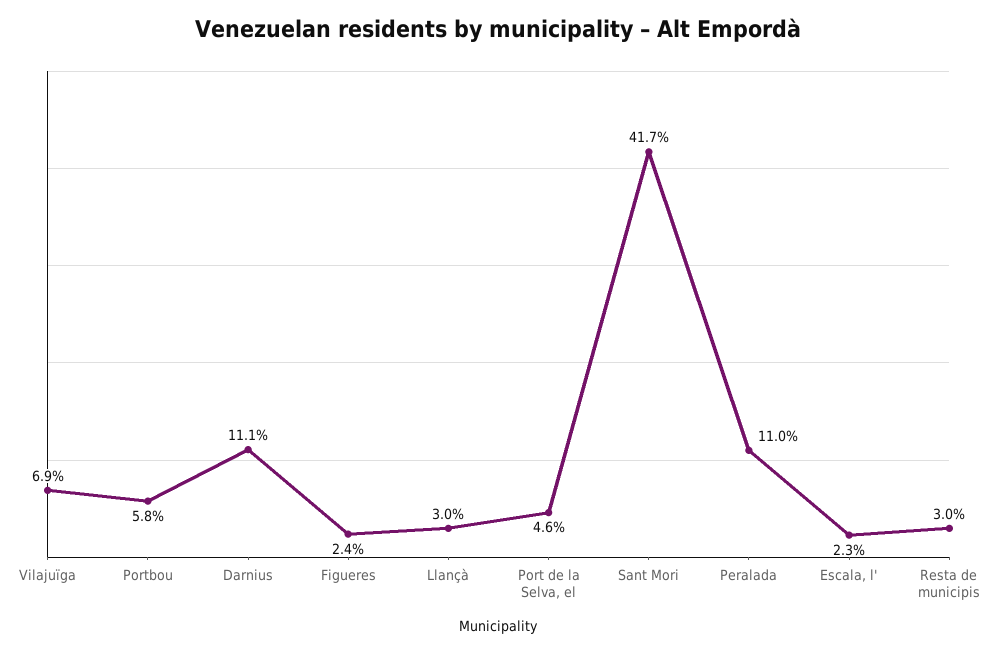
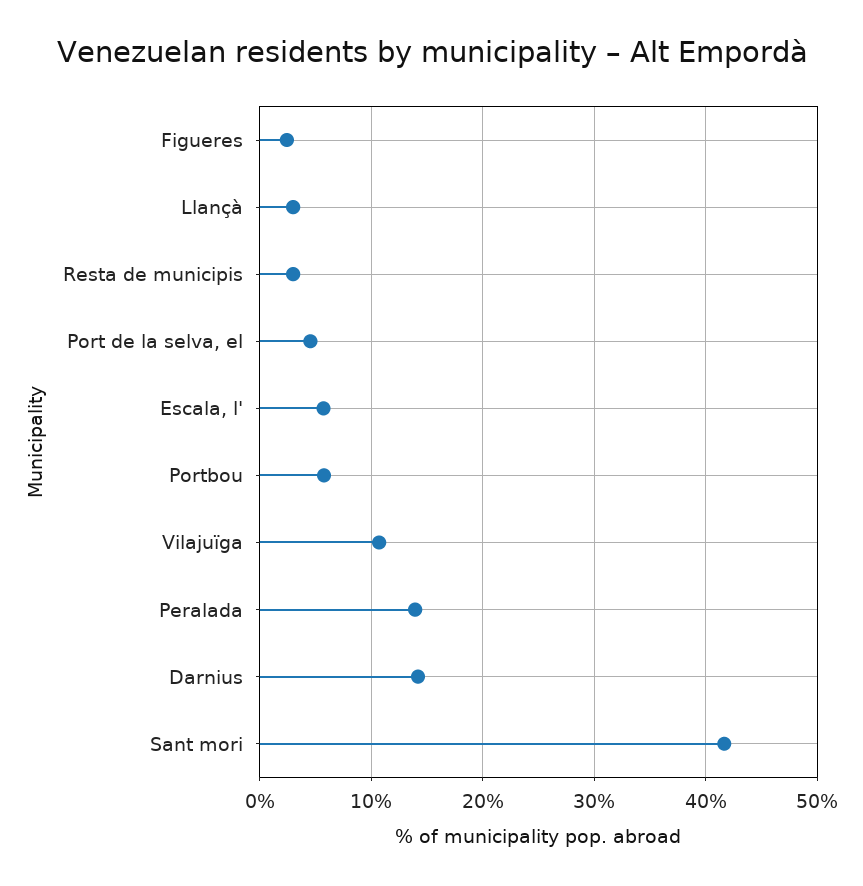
Vilajuïga: 6.9 -> 11
Darnius: 11.1 -> 14
Peralada: 11 -> 14
Escala, l': 2.3 -> 6

